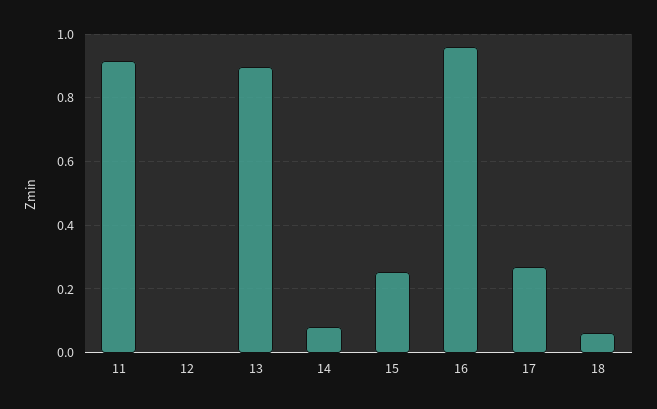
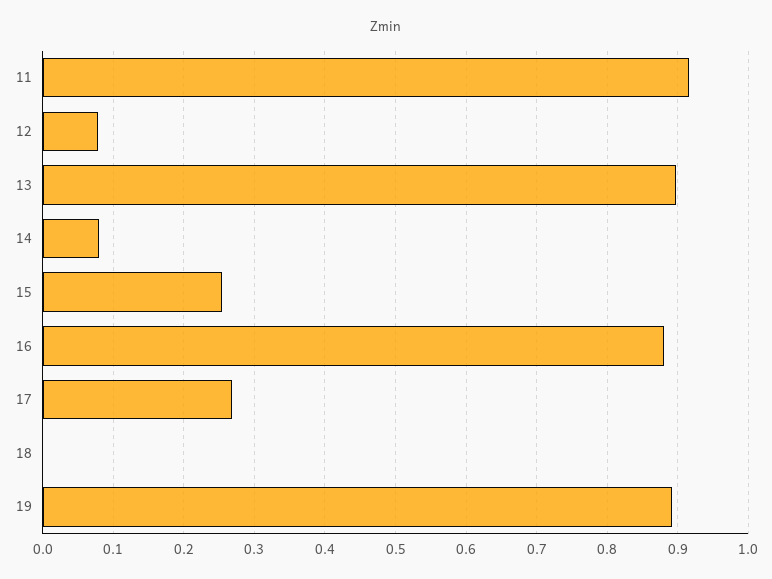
12: 0 -> 0.08
16: 0.96 -> 0.88
18: 0.06 -> 0
19: none -> 0.89

